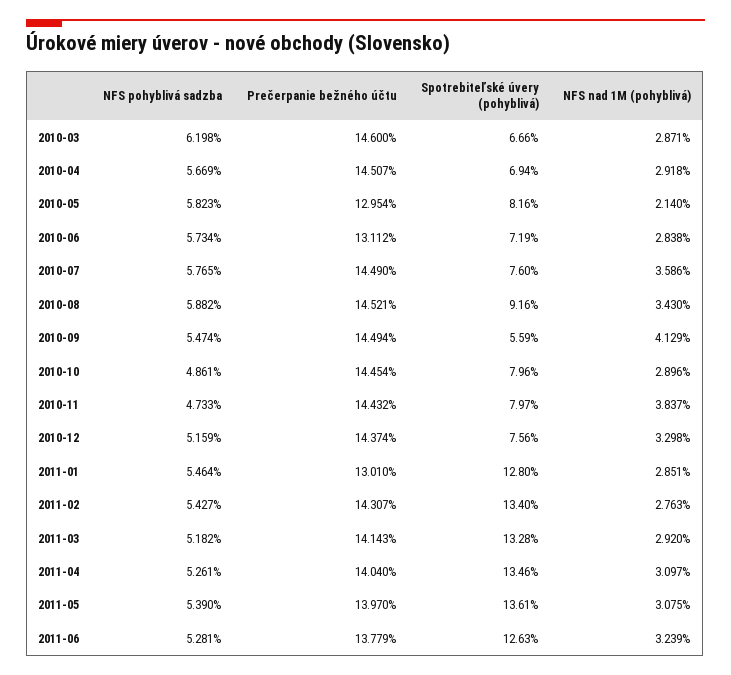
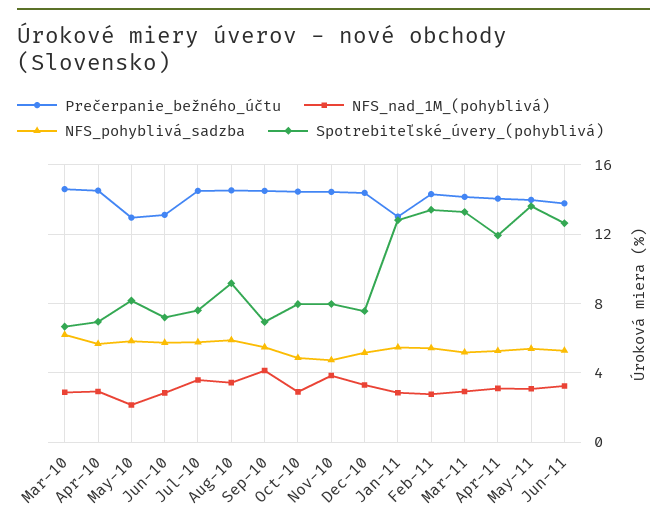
Spotrebiteľské úvery (pohyblivá), 2010-09: 5.59 -> 7
Spotrebiteľské úvery (pohyblivá), 2011-04: 13.46 -> 12

